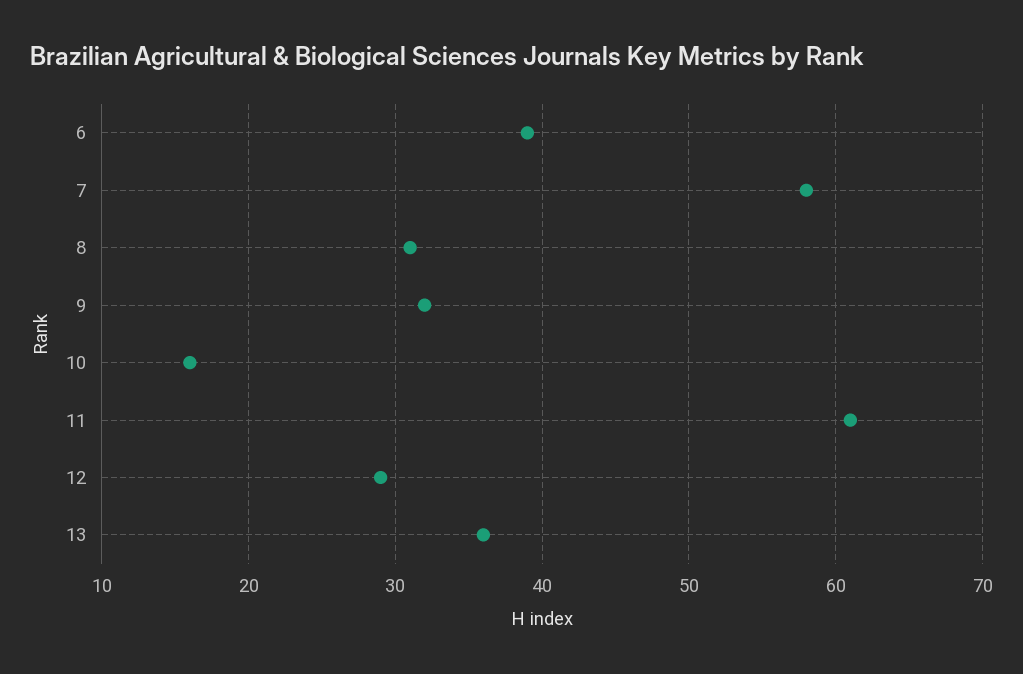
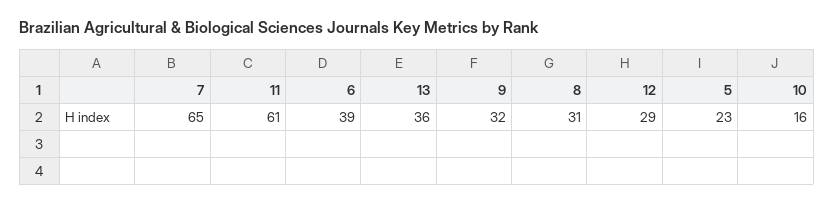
7: 58 -> 65
5: none -> 23

